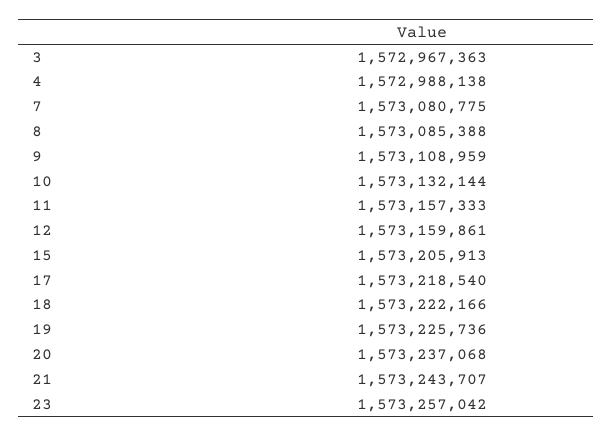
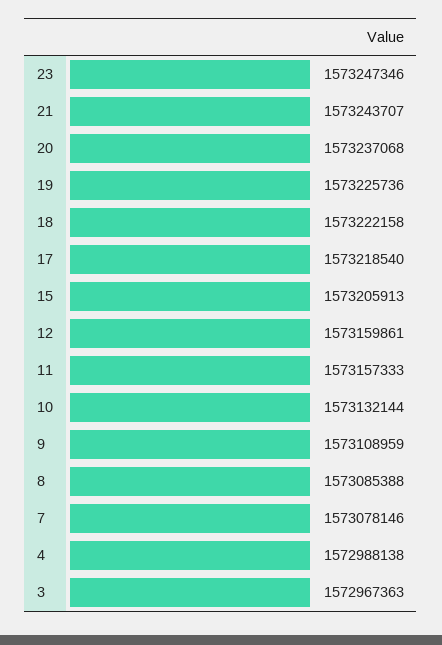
7: 1573080775 -> 1573078146
18: 1573222166 -> 1573222158
23: 1573257042 -> 1573247346

